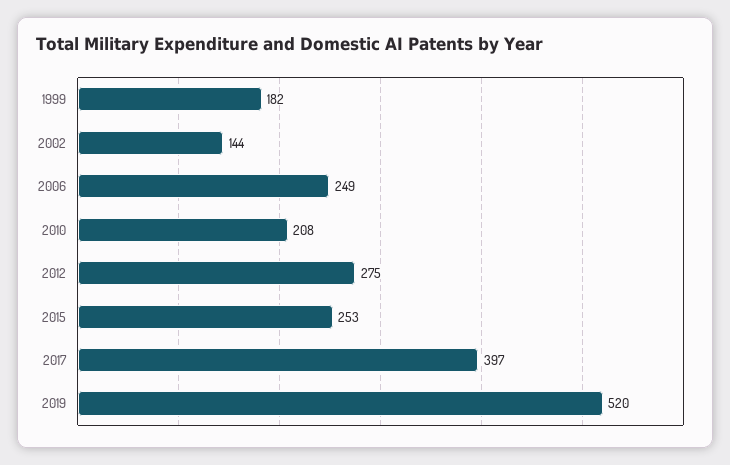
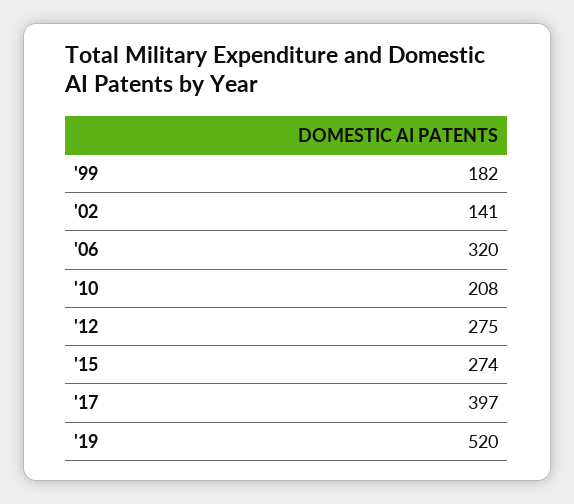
2002: 144 -> 141
2006: 249 -> 320
2015: 253 -> 274

